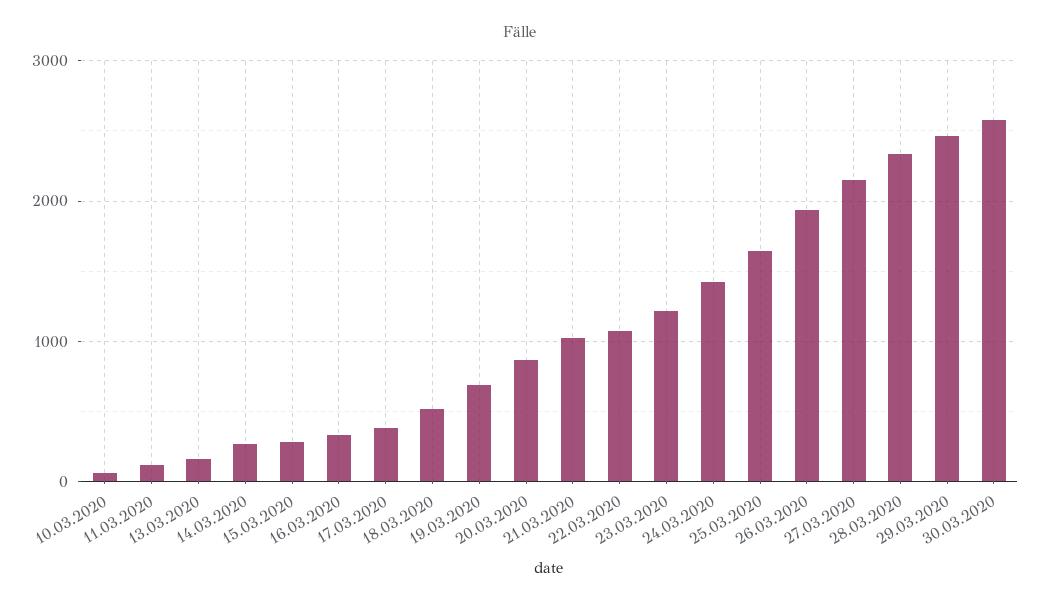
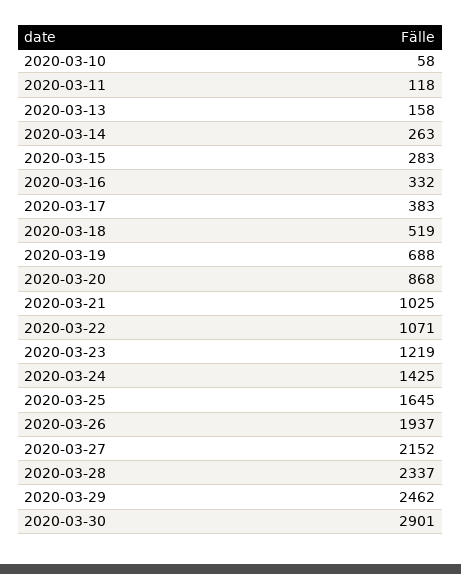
30.03.2020: 2600 -> 2901

